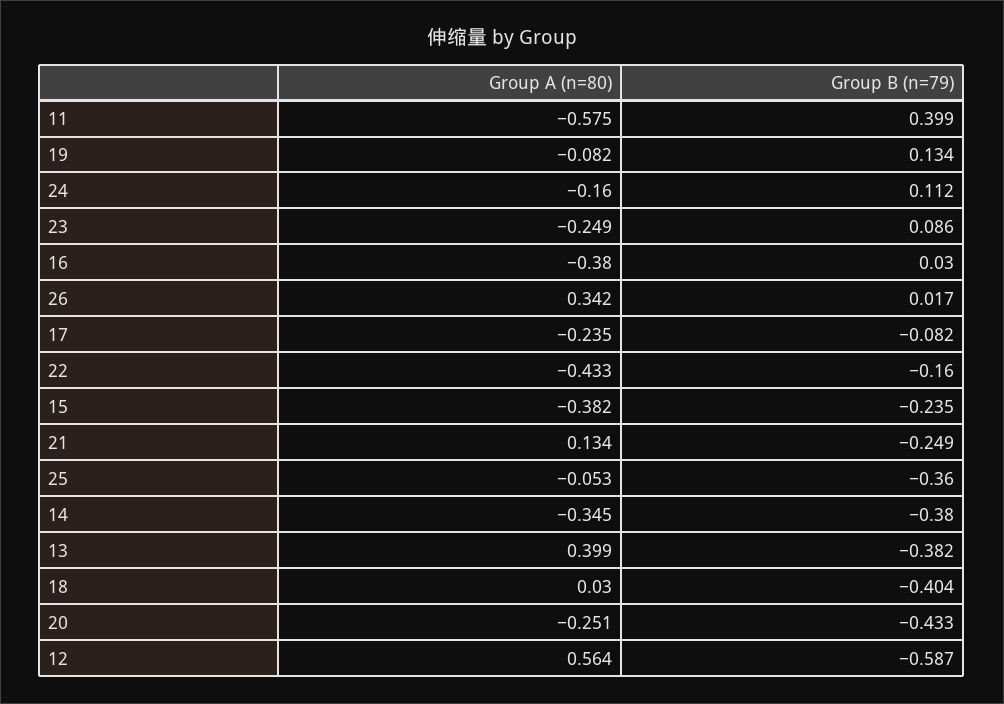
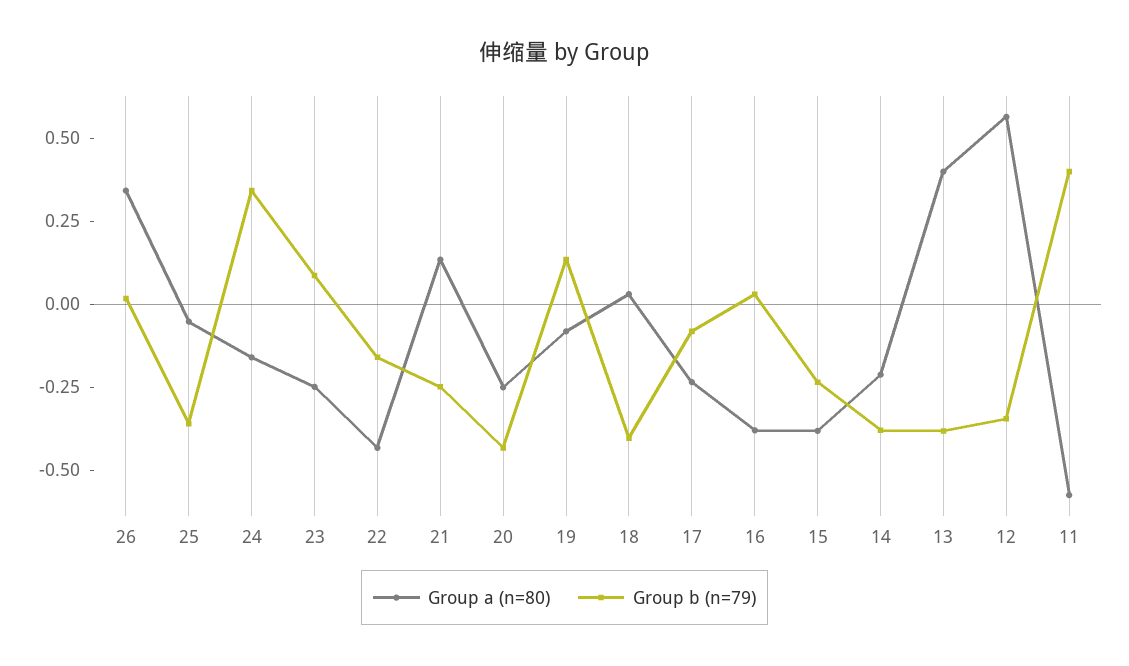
Group B (n=79), 24: 0.112 -> 0.35
Group A (n=80), 14: -0.345 -> -0.2
Group B (n=79), 12: -0.587 -> -0.35

